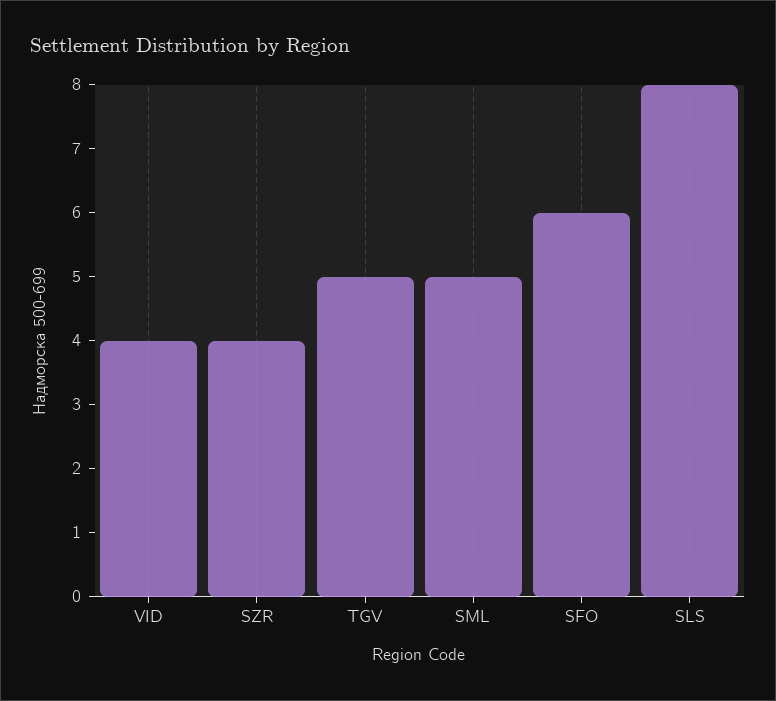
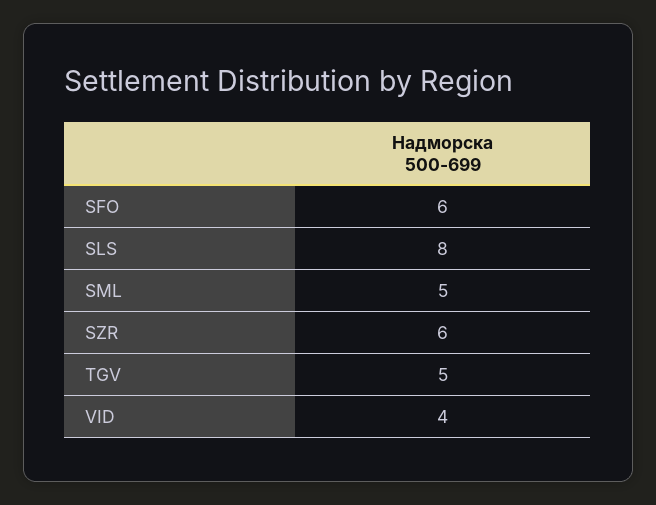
SZR: 4 -> 6

